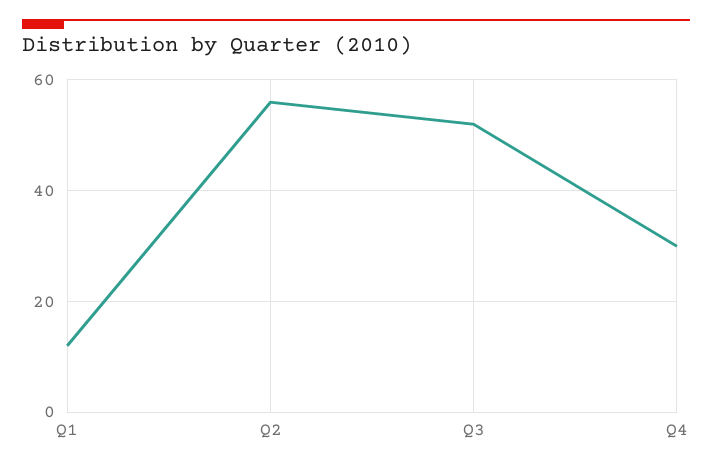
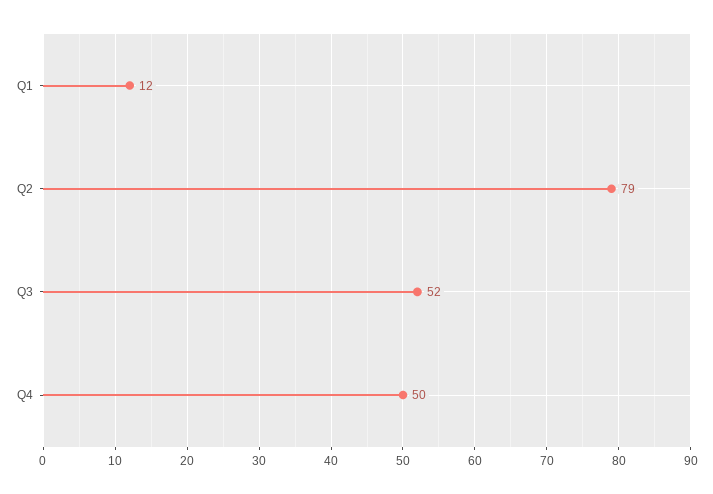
Q2: 55 -> 79
Q4: 30 -> 50

